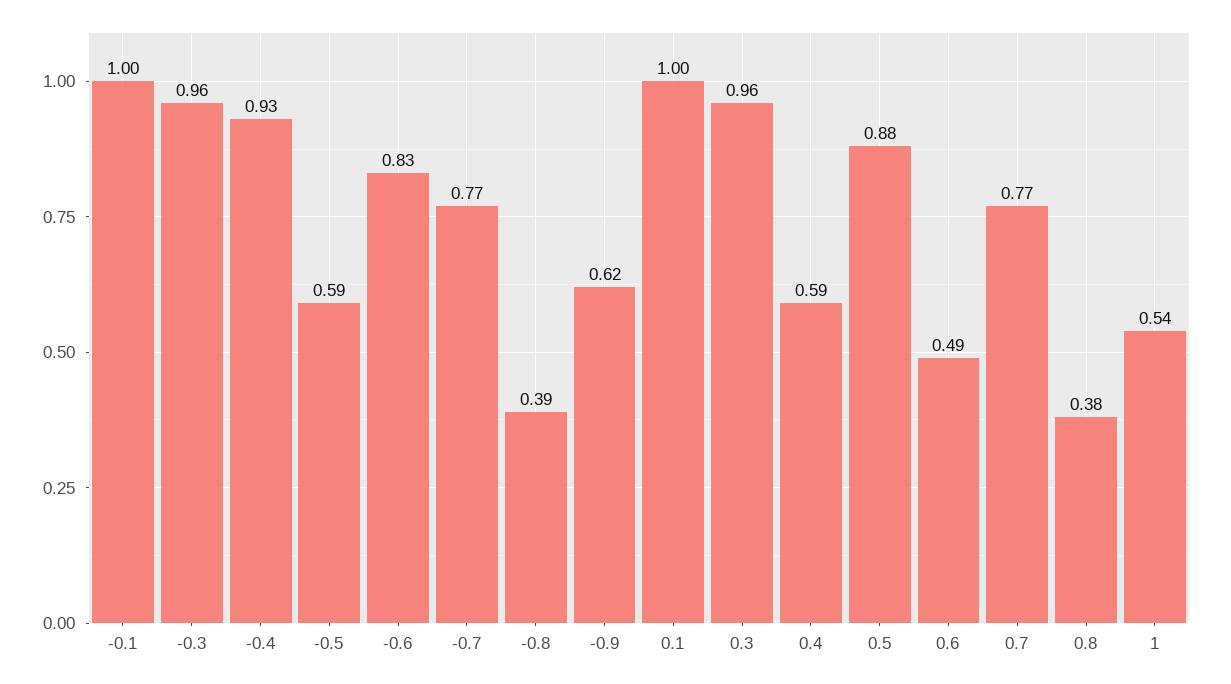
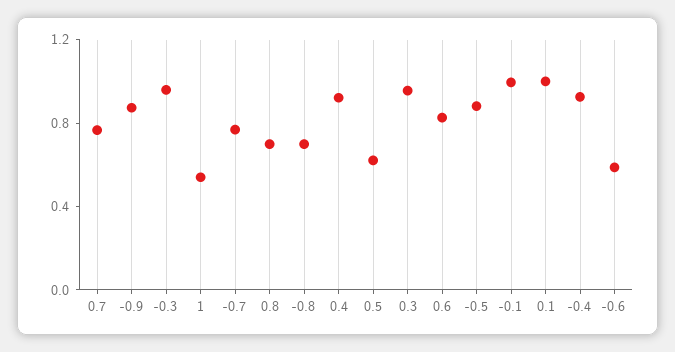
-0.5: 0.59 -> 0.9
-0.6: 0.83 -> 0.6
-0.8: 0.39 -> 0.7
-0.9: 0.62 -> 0.9
0.4: 0.59 -> 0.9
0.5: 0.88 -> 0.6
0.6: 0.49 -> 0.8
0.8: 0.38 -> 0.7

